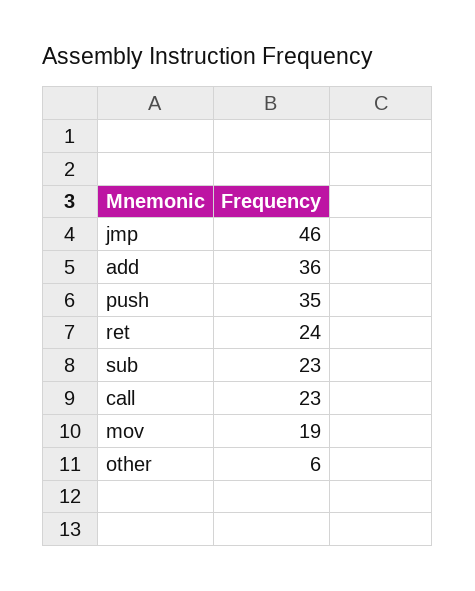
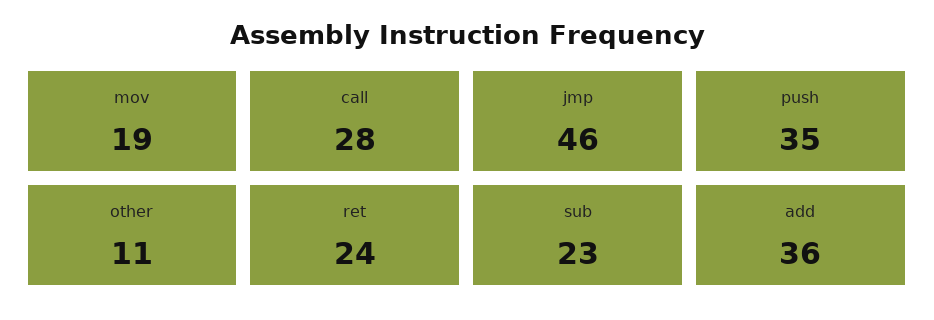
call: 23 -> 28
other: 6 -> 11

